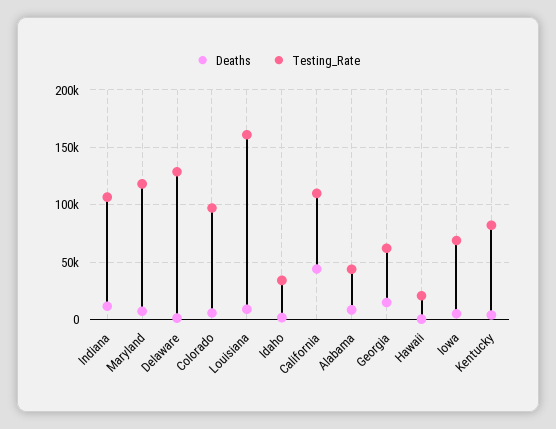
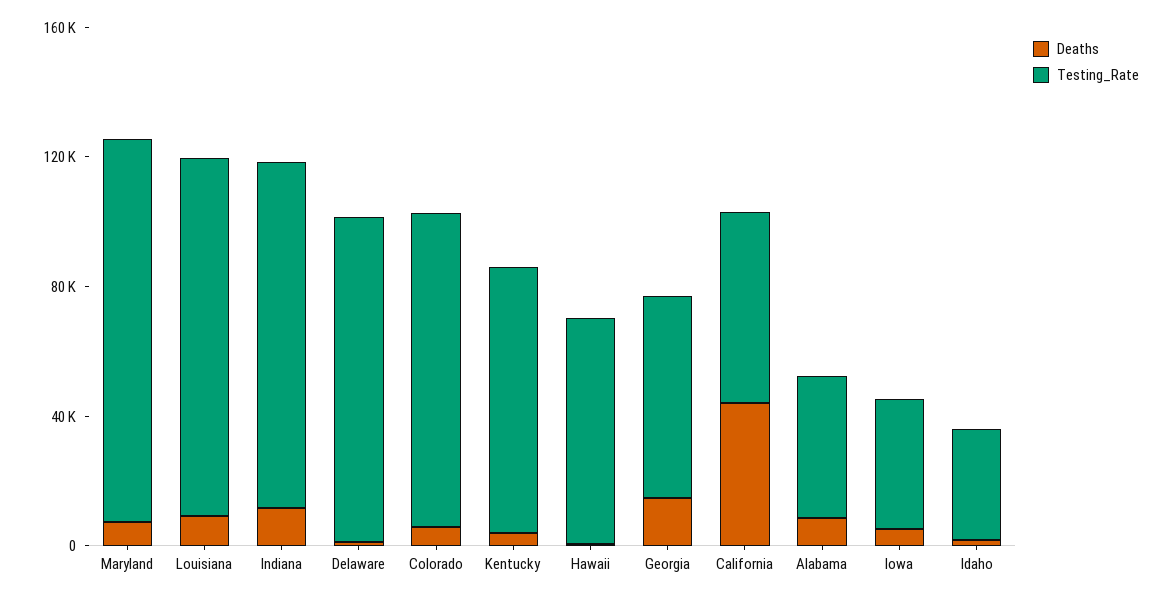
Testing_Rate, Delaware: 130000 -> 100000
Testing_Rate, Louisiana: 160000 -> 110000
Testing_Rate, California: 110000 -> 60000
Testing_Rate, Hawaii: 20000 -> 70000
Testing_Rate, Iowa: 70000 -> 40000

